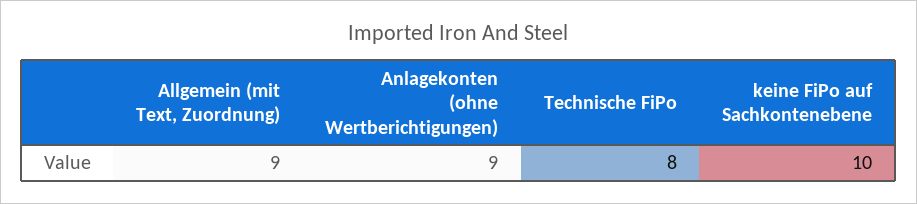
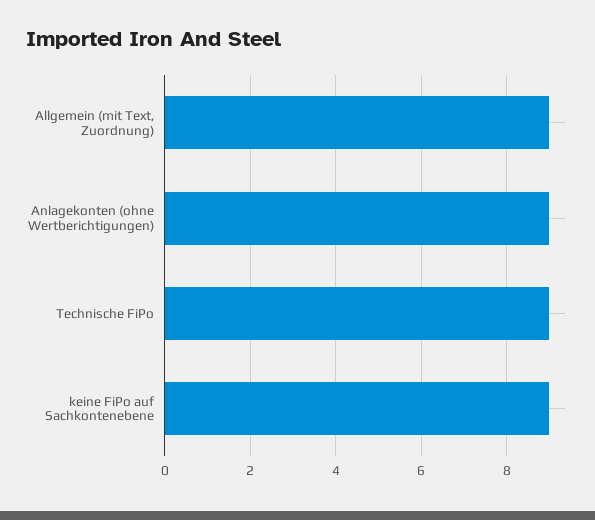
Technische FiPo: 8 -> 9
keine FiPo auf Sachkontenebene: 10 -> 9

